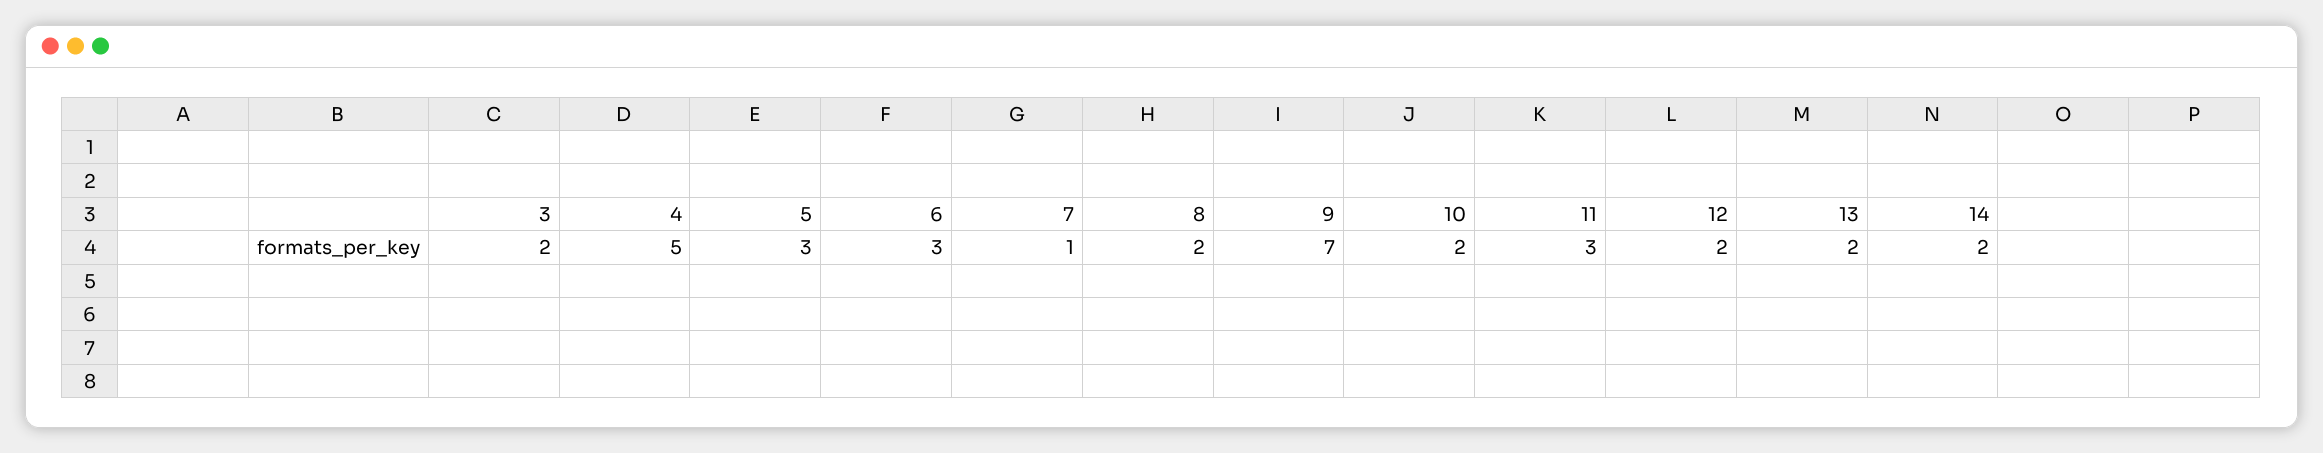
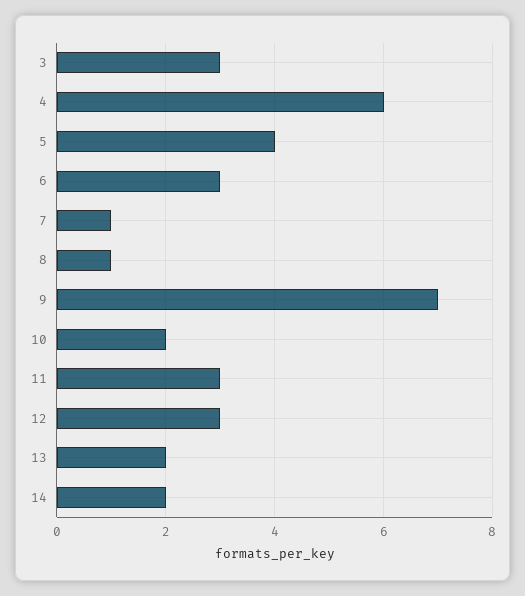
3: 2 -> 3
4: 5 -> 6
5: 3 -> 4
8: 2 -> 1
12: 2 -> 3

